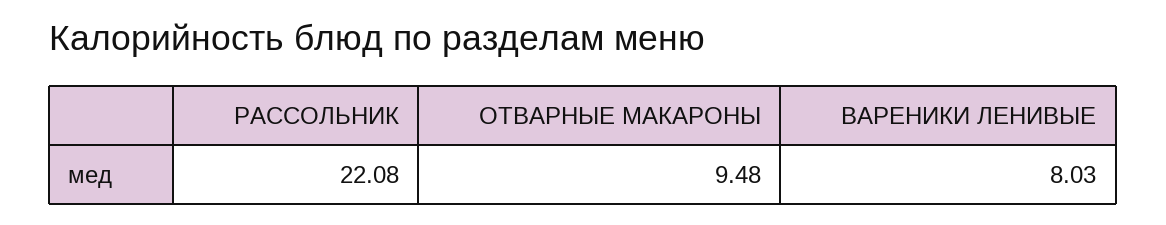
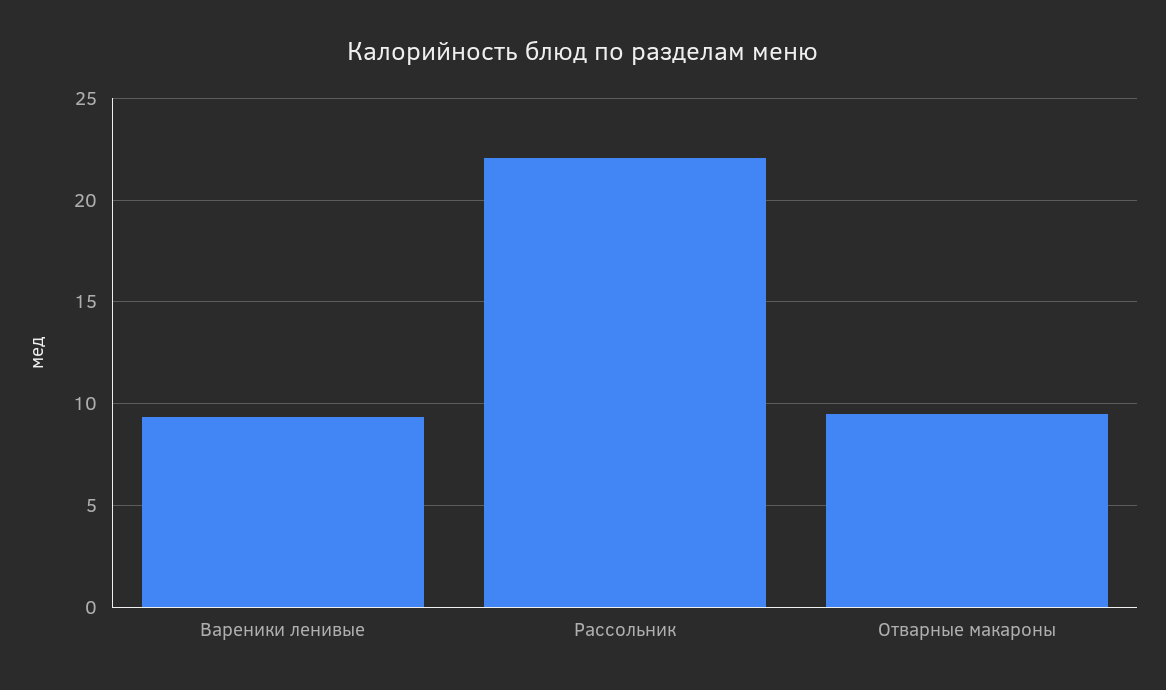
ВАРЕНИКИ ЛЕНИВЫЕ: 8.03 -> 9.5

